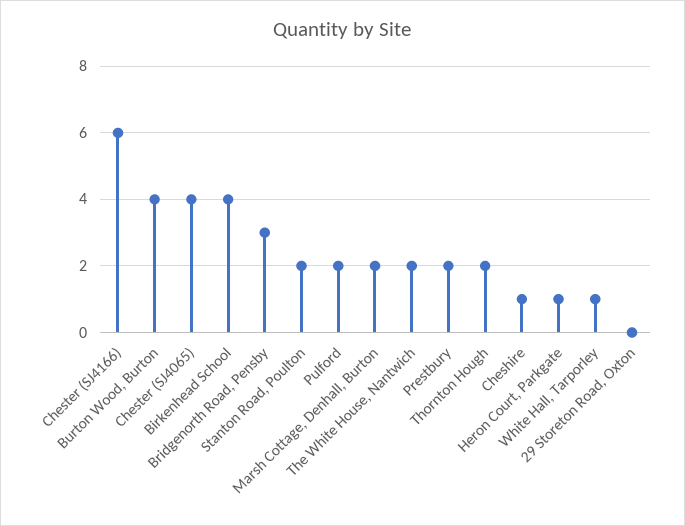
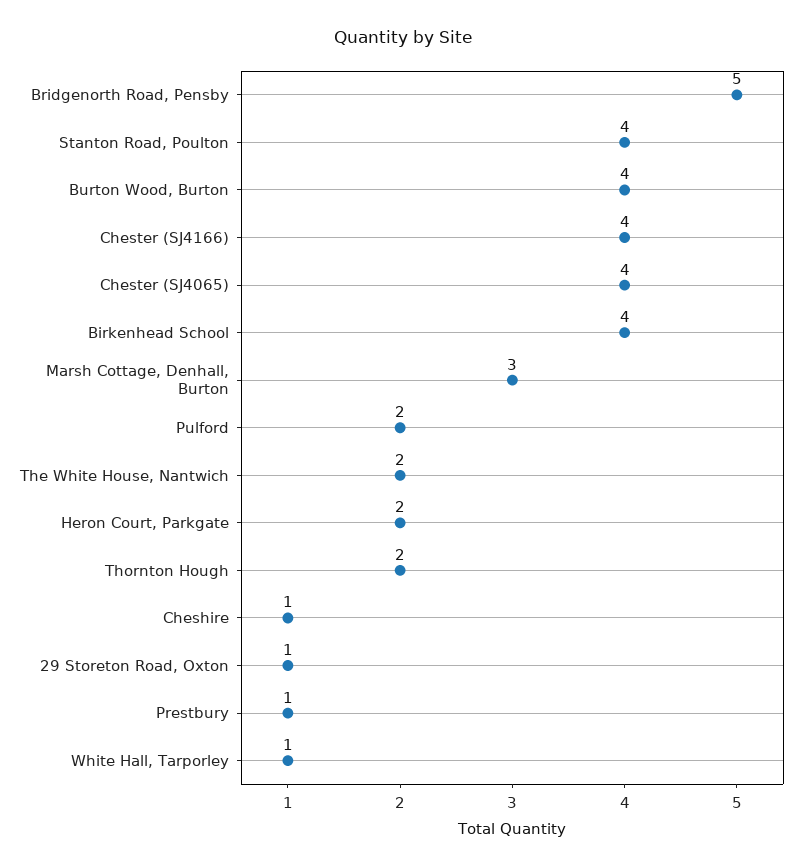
Chester (SJ4166): 6 -> 4
Bridgenorth Road, Pensby: 3 -> 5
Stanton Road, Poulton: 2 -> 4
Marsh Cottage, Denhall, Burton: 2 -> 3
Prestbury: 2 -> 1
Heron Court, Parkgate: 1 -> 2
29 Storeton Road, Oxton: 0 -> 1

